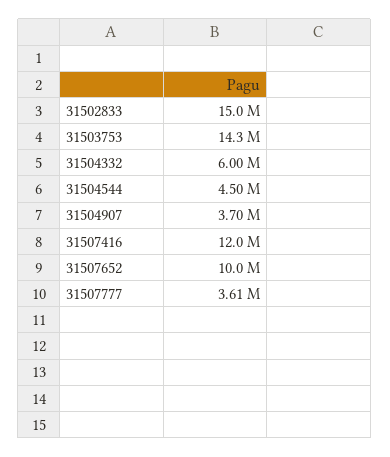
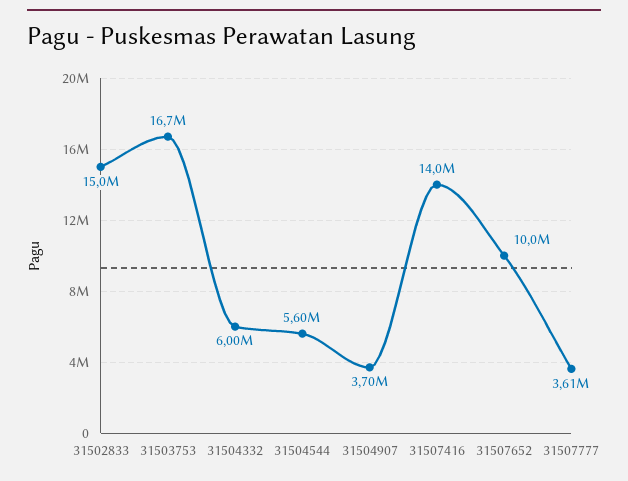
31503753: 14300000 -> 16700000
31504544: 4500000 -> 5600000
31507416: 12000000 -> 14000000

